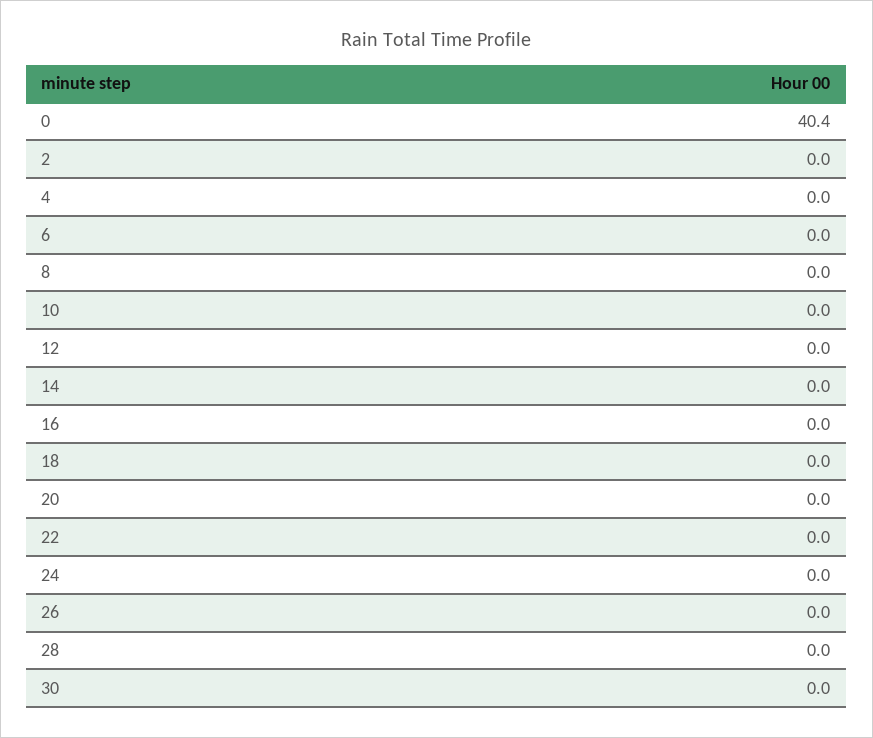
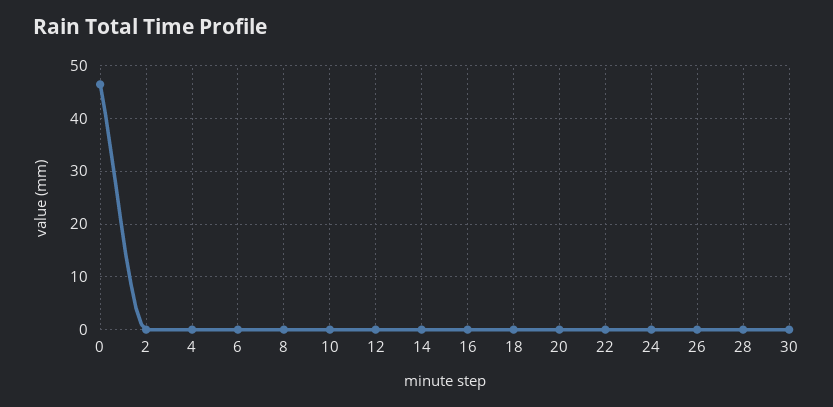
0: 40.4 -> 46

